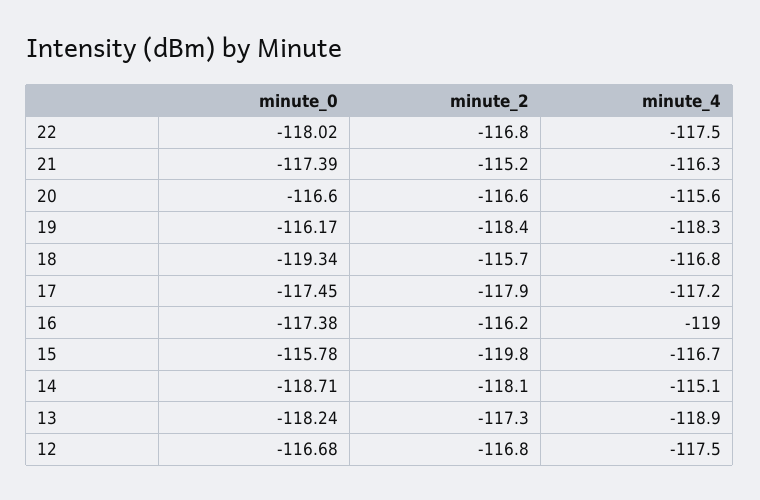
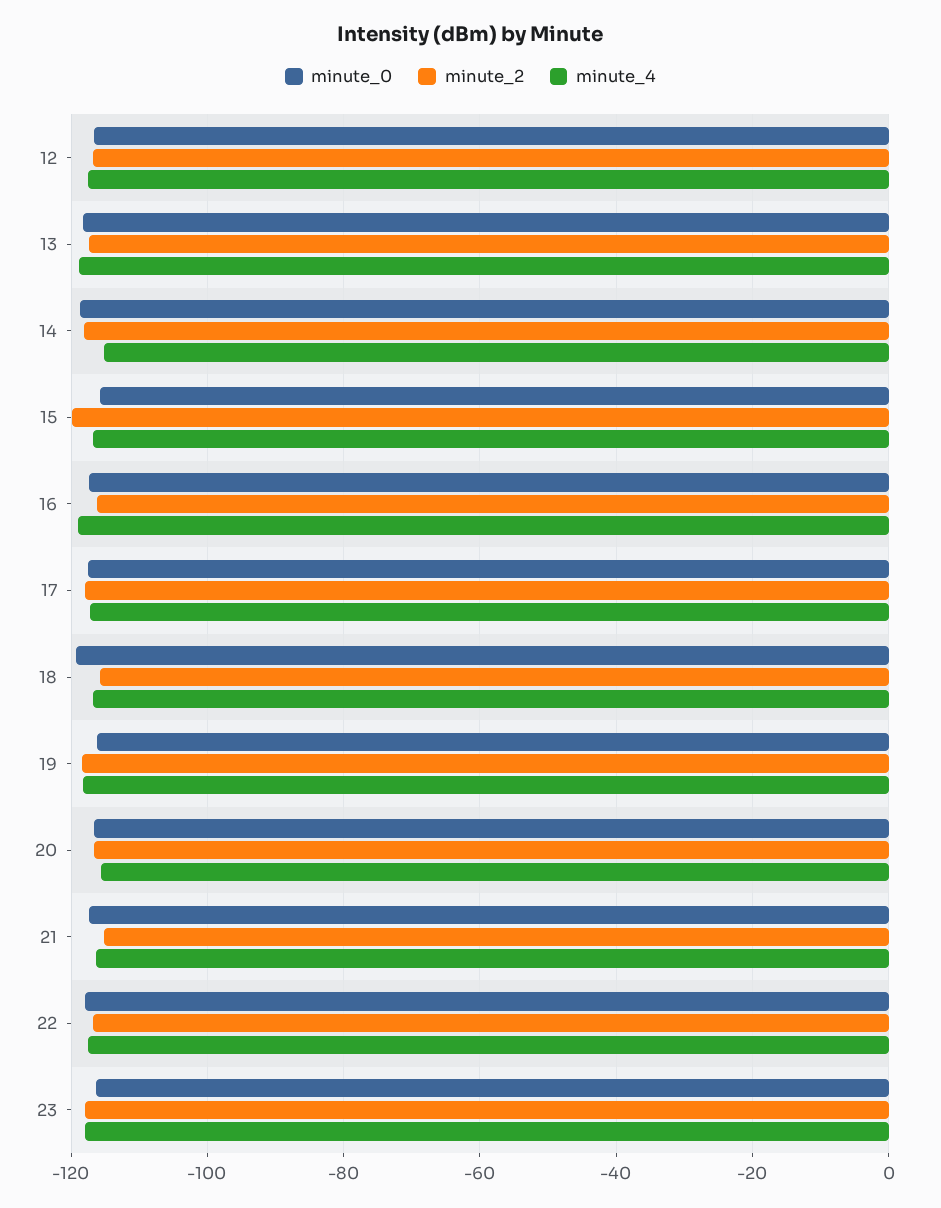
minute_0, 23: none -> -116
minute_2, 23: none -> -118
minute_4, 23: none -> -118

